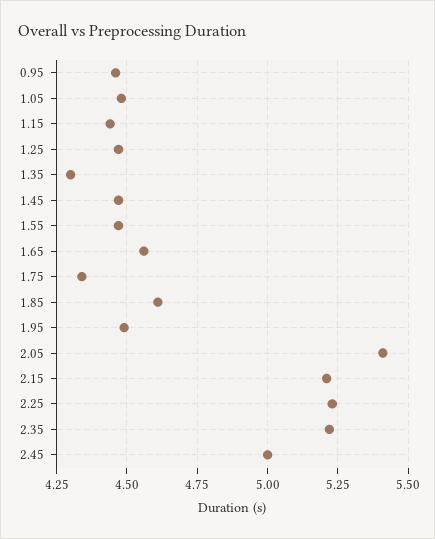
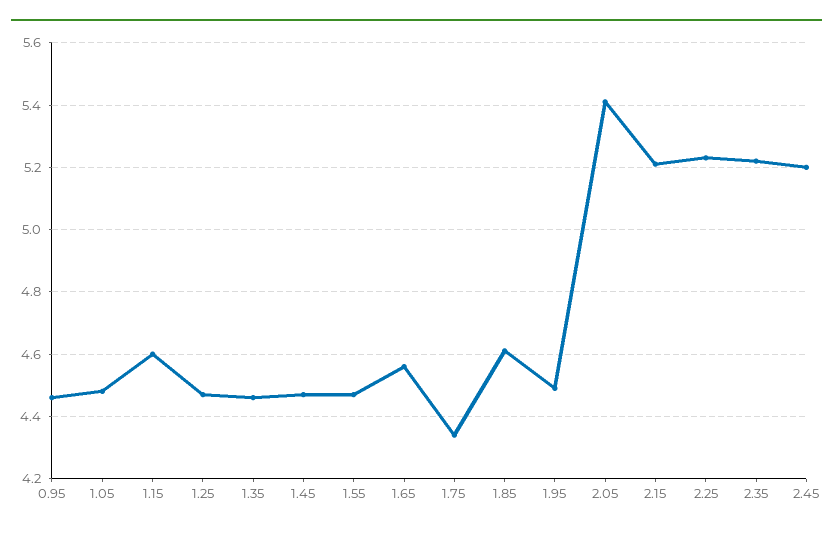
1.15: 4.45 -> 4.6
1.35: 4.3 -> 4.45
2.45: 5 -> 5.2

